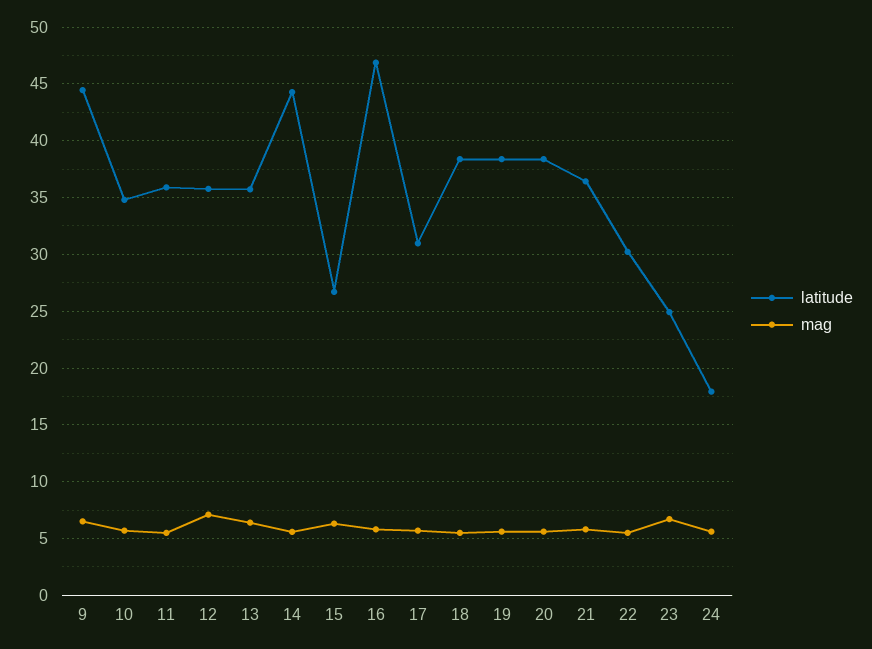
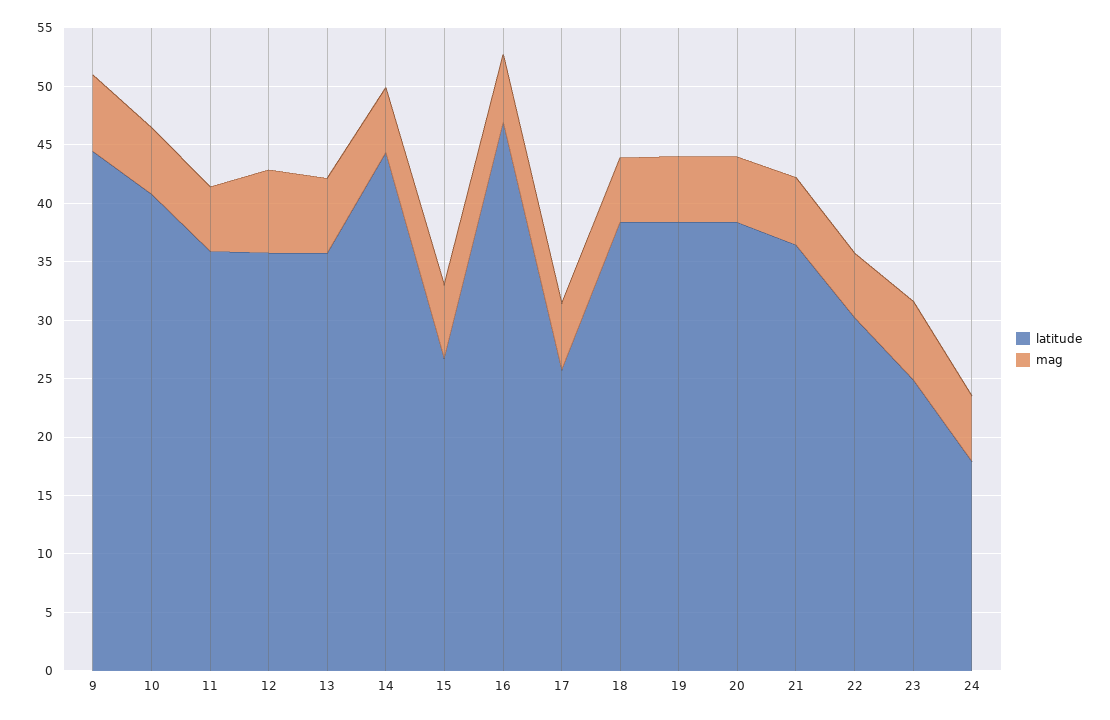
latitude, 10: 35 -> 41
latitude, 17: 31 -> 26

